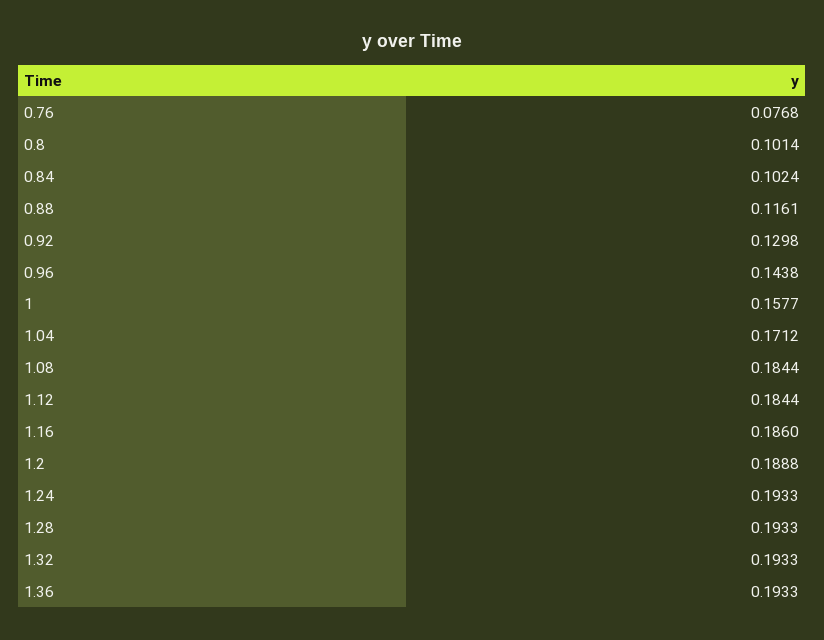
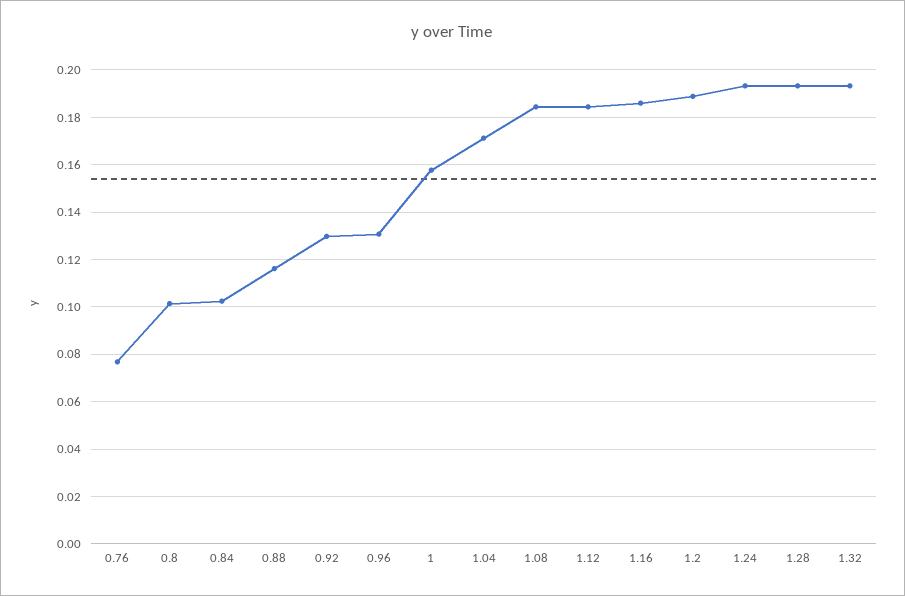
0.96: 0.1438 -> 0.13
1.36: 0.1933 -> none

